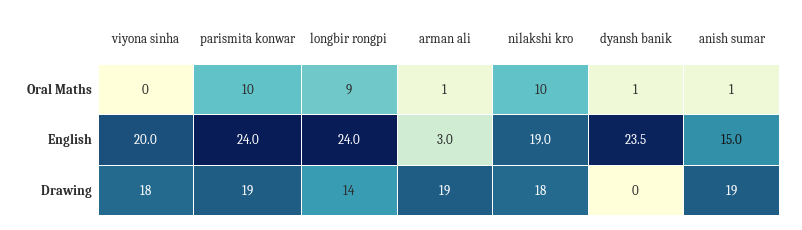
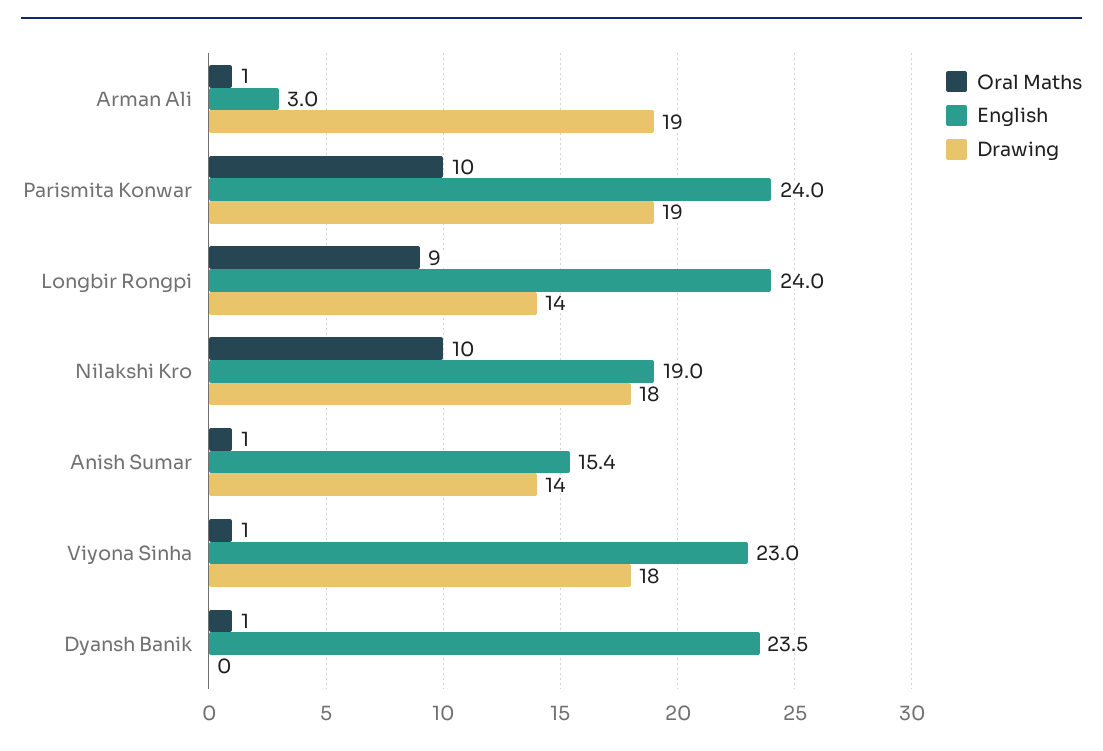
Oral Maths, viyona sinha: 0 -> 1
English, viyona sinha: 20 -> 23
English, anish sumar: 15 -> 15.4
Drawing, anish sumar: 19 -> 14

